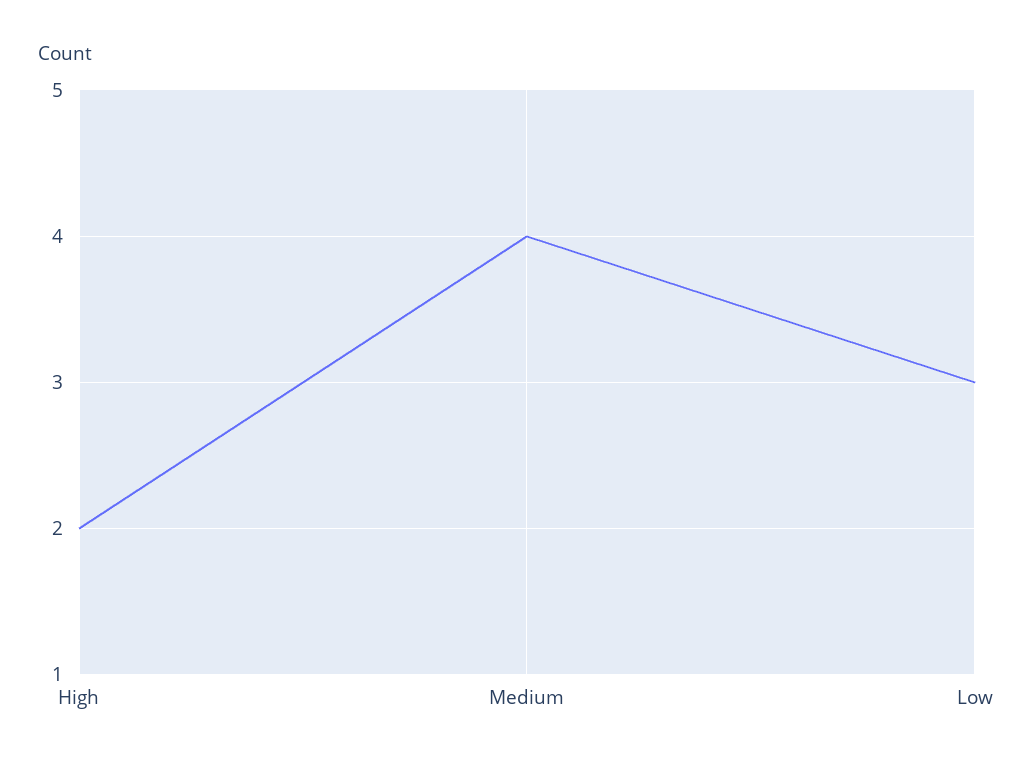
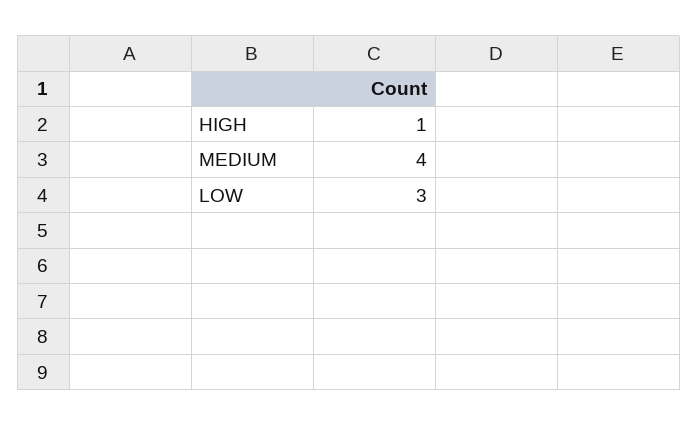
High: 2 -> 1

